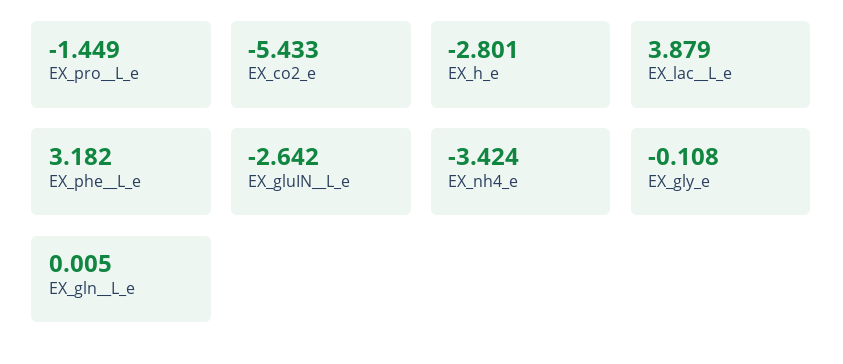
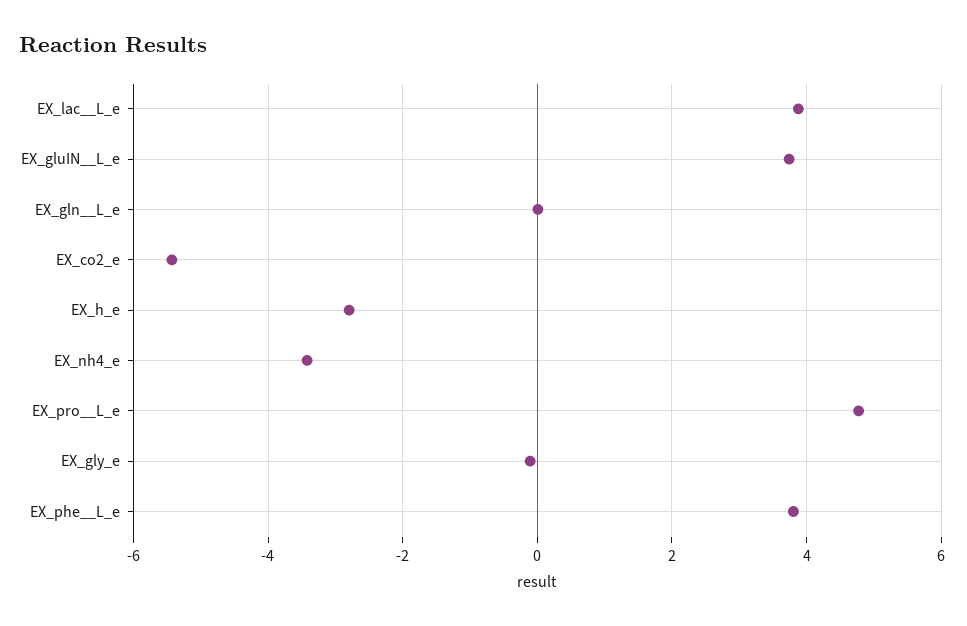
EX_pro__L_e: -1.449 -> 4.8
EX_phe__L_e: 3.182 -> 3.8
EX_gluIN__L_e: -2.642 -> 3.8

